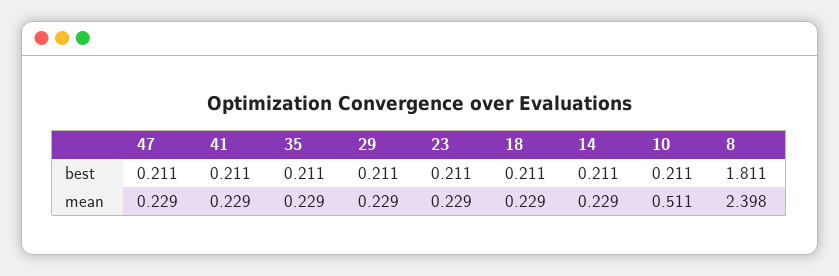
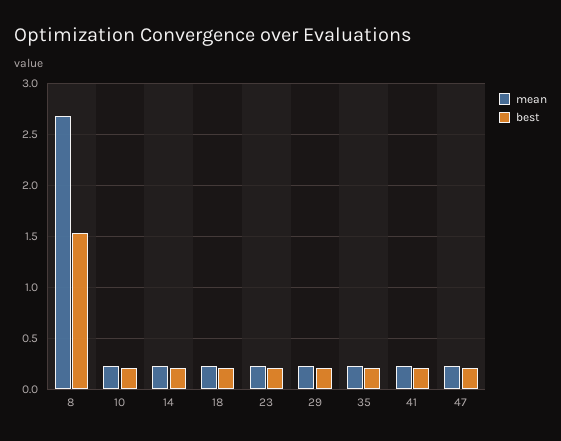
best, 8: 1.811 -> 1.5
mean, 10: 0.511 -> 0.2
mean, 8: 2.398 -> 2.7

